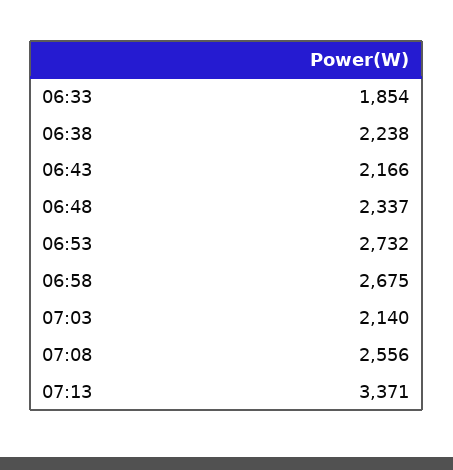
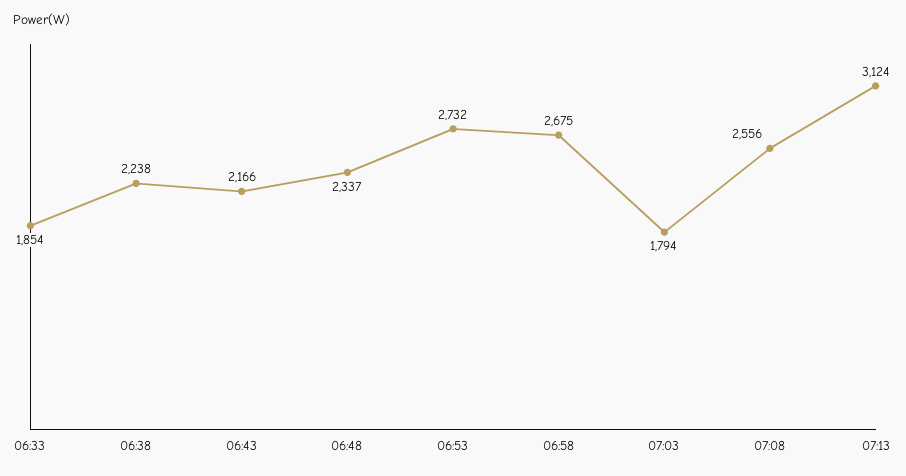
07:03: 2140 -> 1794
07:13: 3371 -> 3124

